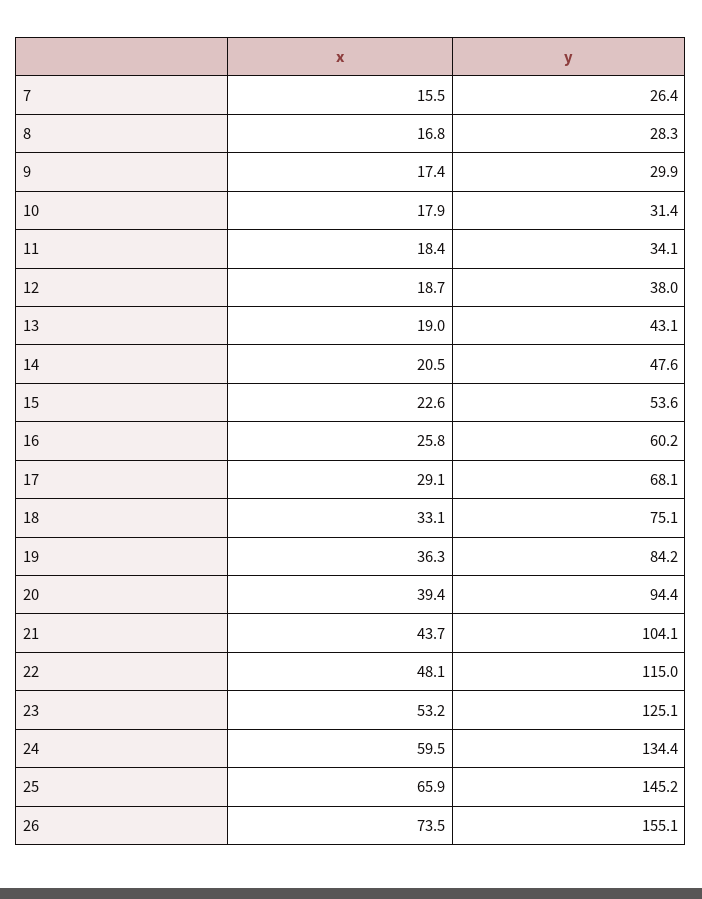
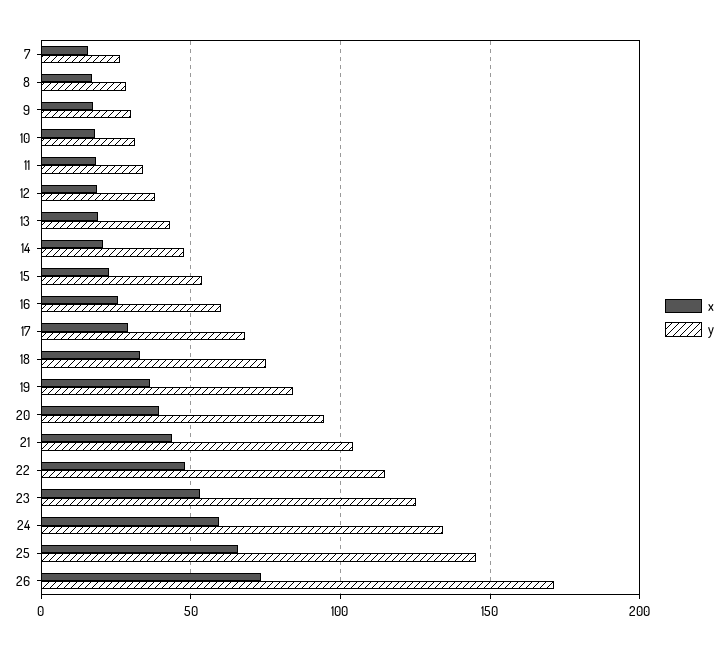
y, 26: 155.1 -> 170

